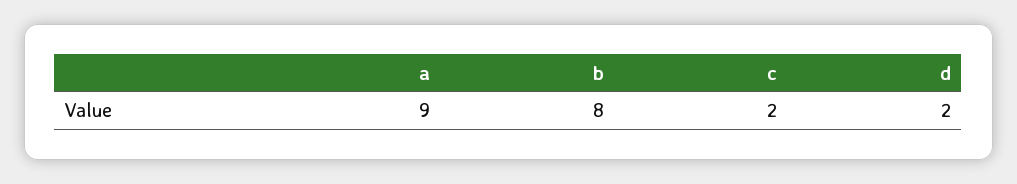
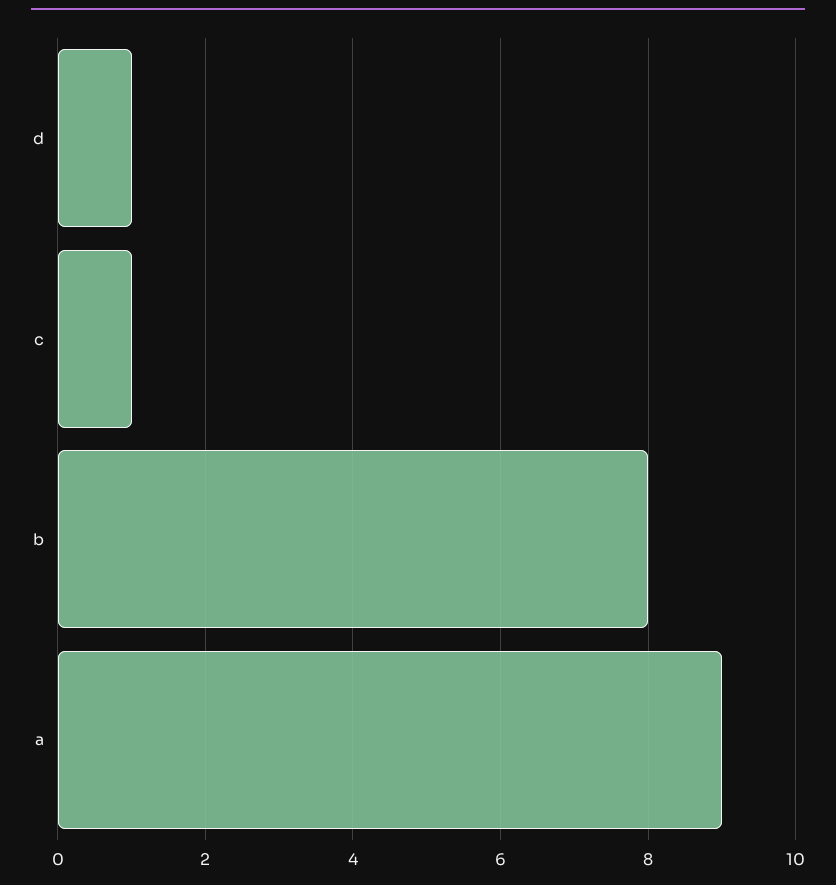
c: 2 -> 1
d: 2 -> 1

